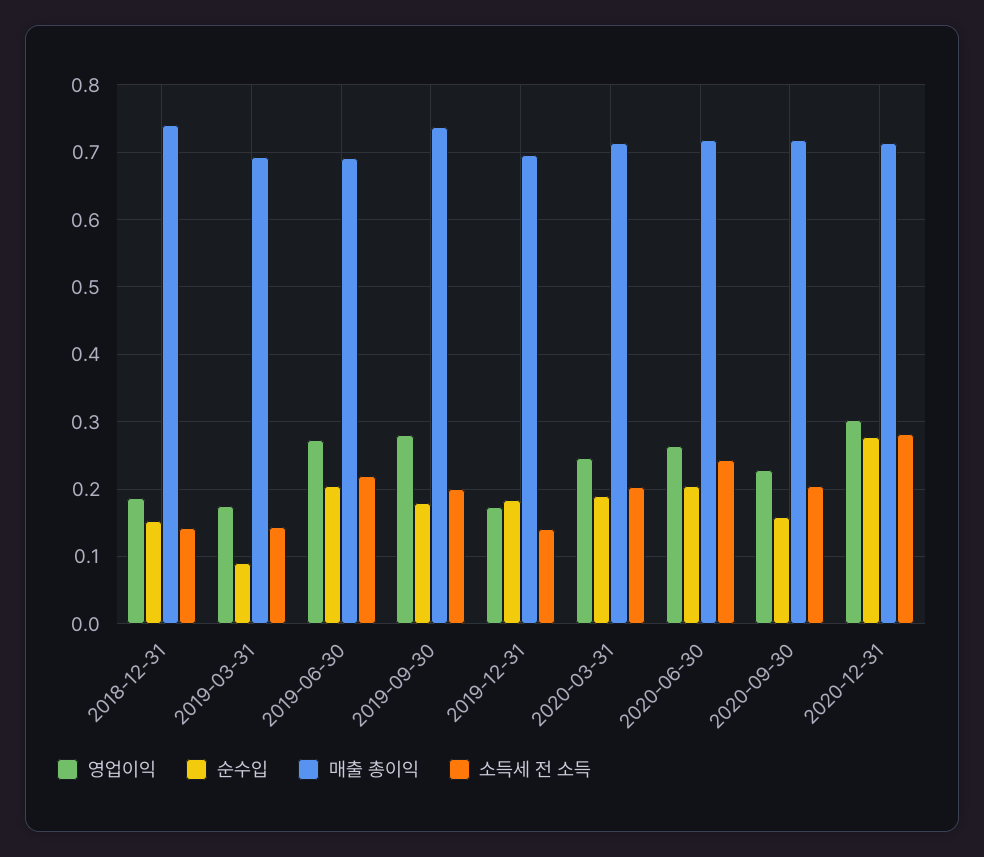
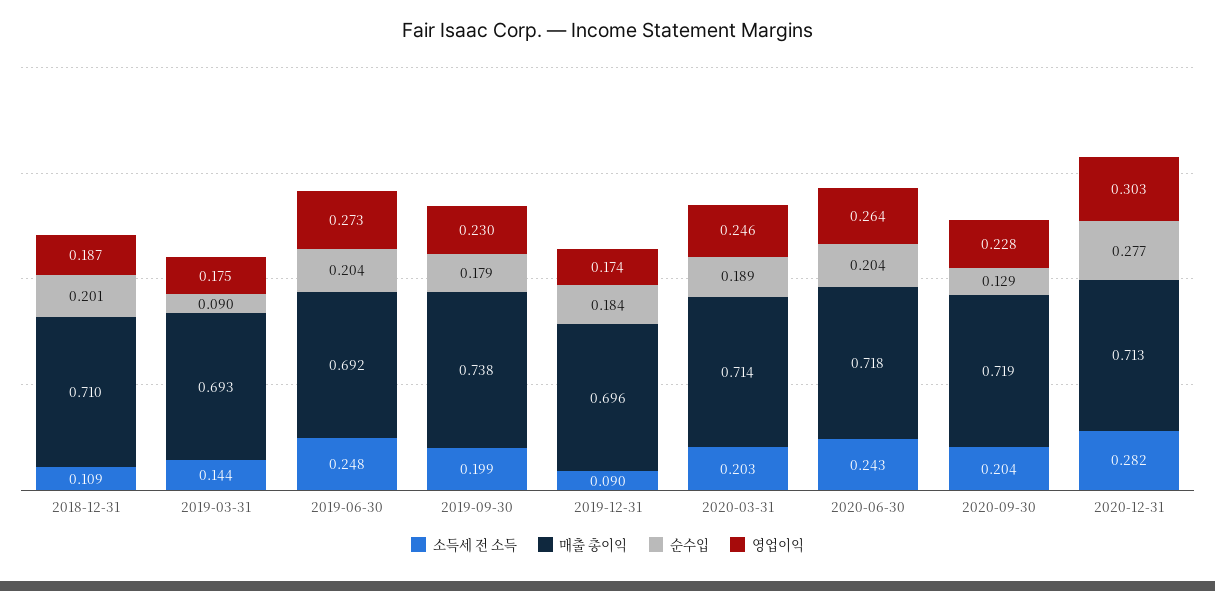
순수입, 2018-12-31: 0.15 -> 0.201
매출 총이익, 2018-12-31: 0.74 -> 0.71
소득세 전 소득, 2018-12-31: 0.14 -> 0.109
소득세 전 소득, 2019-06-30: 0.22 -> 0.248
영업이익, 2019-09-30: 0.28 -> 0.23
소득세 전 소득, 2019-12-31: 0.14 -> 0.09
순수입, 2020-09-30: 0.16 -> 0.129

